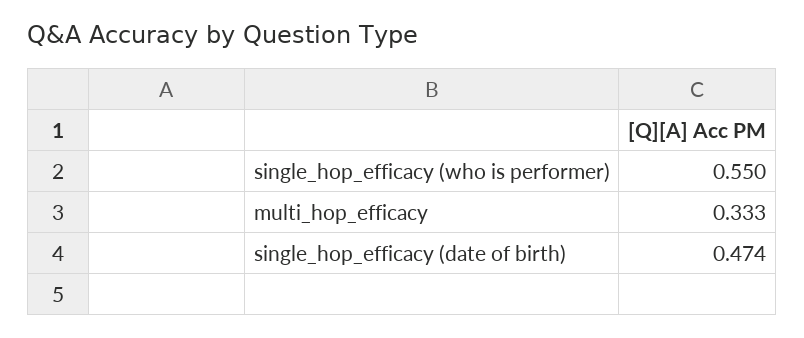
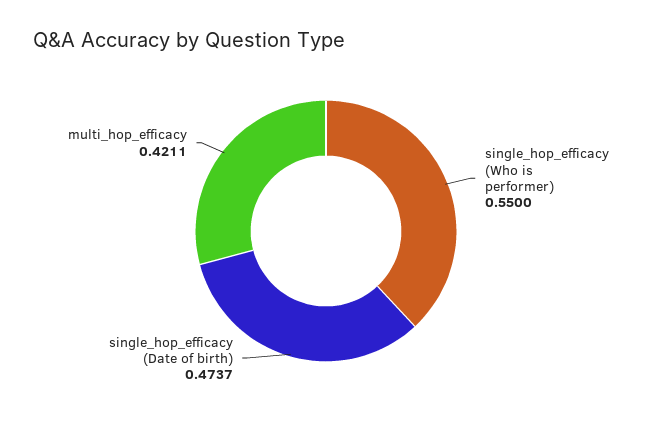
multi_hop_efficacy: 0.333 -> 0.4211

